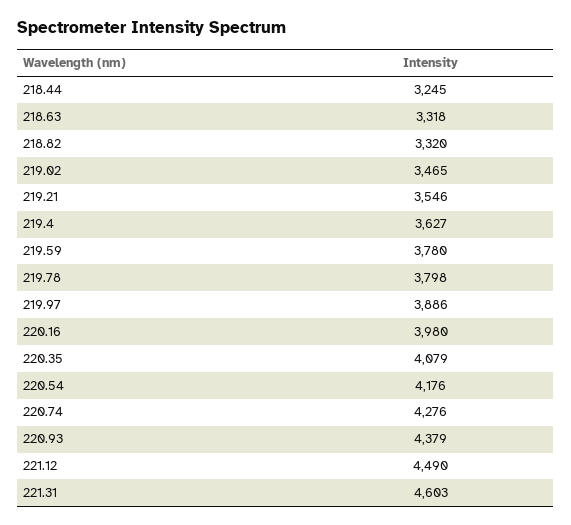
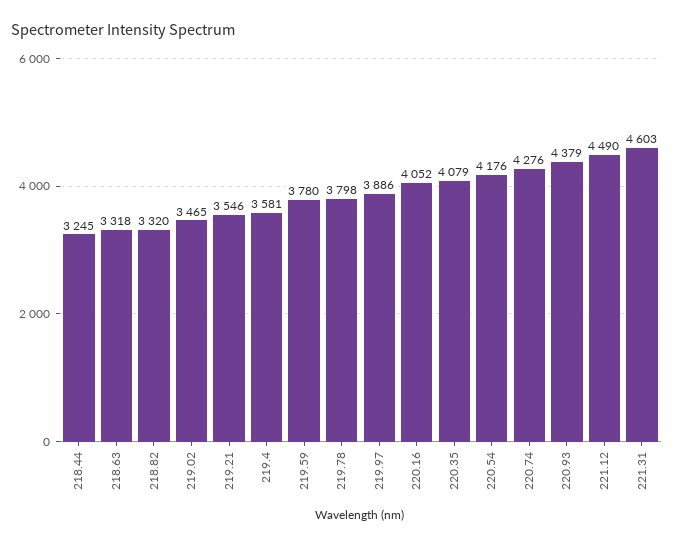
219.4: 3627 -> 3581
220.16: 3980 -> 4052

